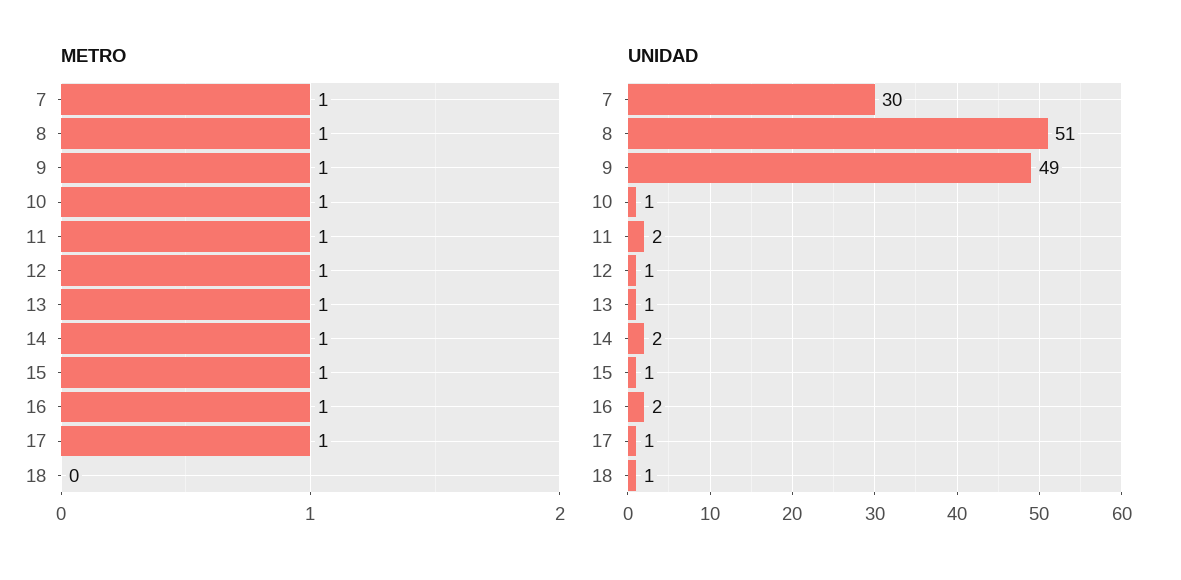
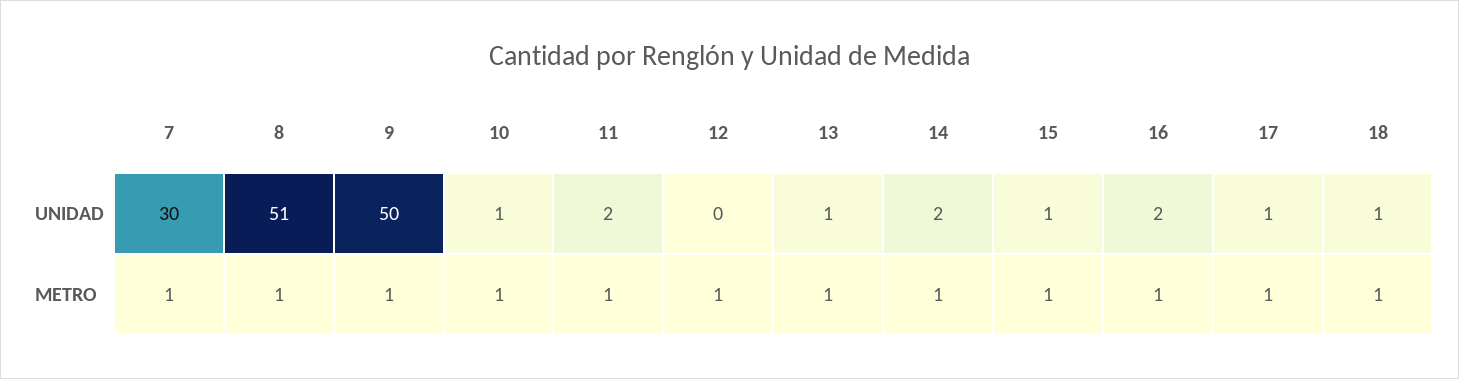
METRO, 18: 0 -> 1
UNIDAD, 9: 49 -> 50
UNIDAD, 12: 1 -> 0

